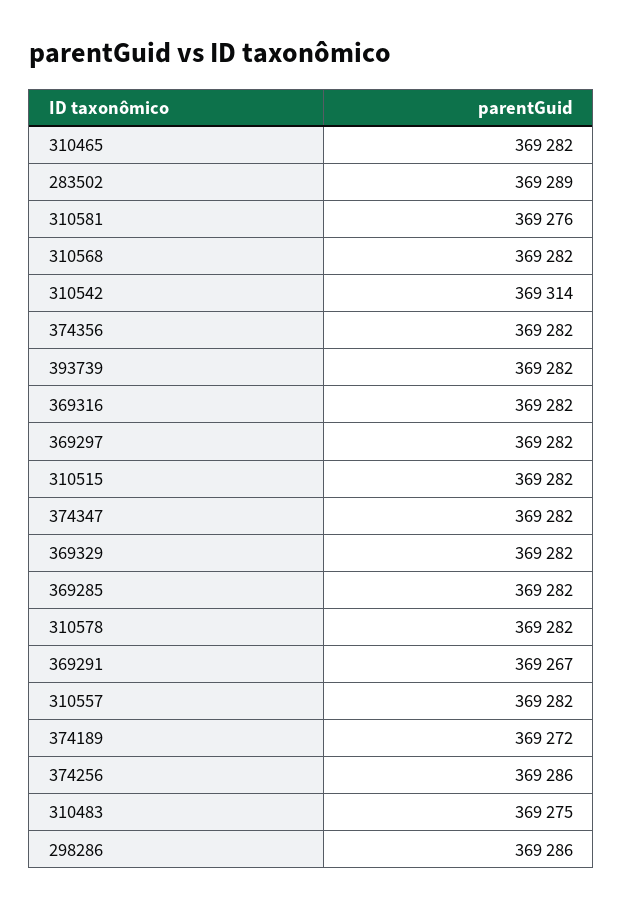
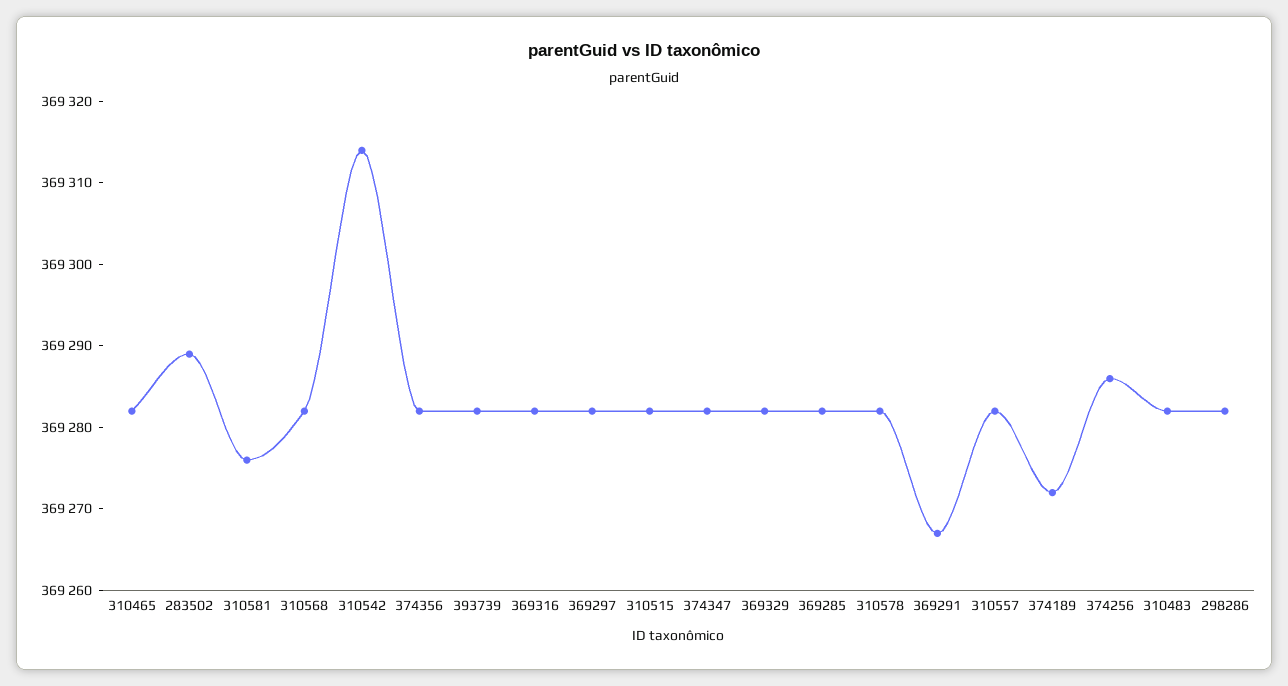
310483: 369275 -> 369282
298286: 369286 -> 369282

